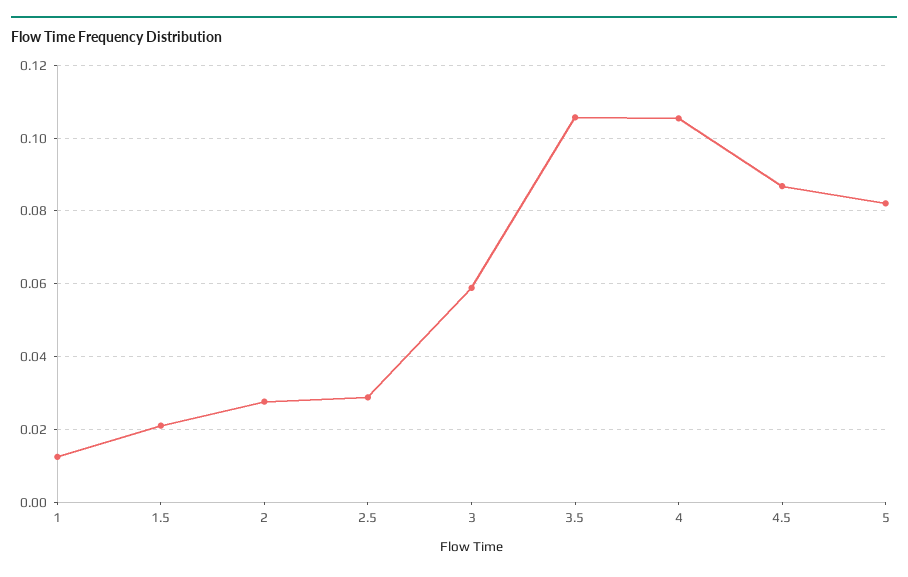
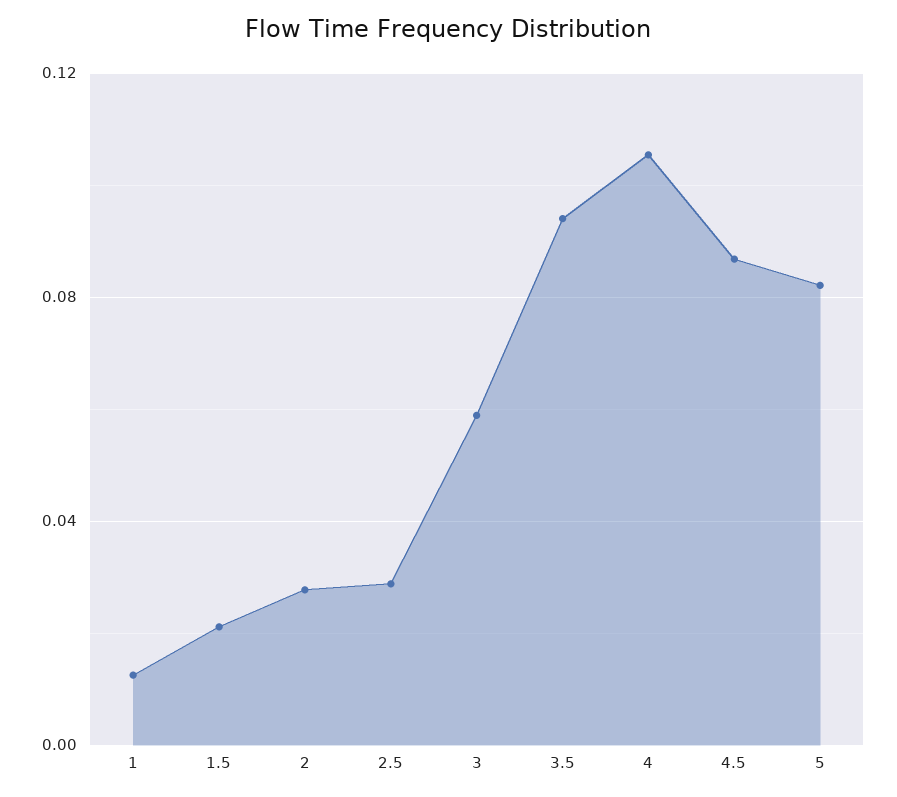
3.5: 0.106 -> 0.095

